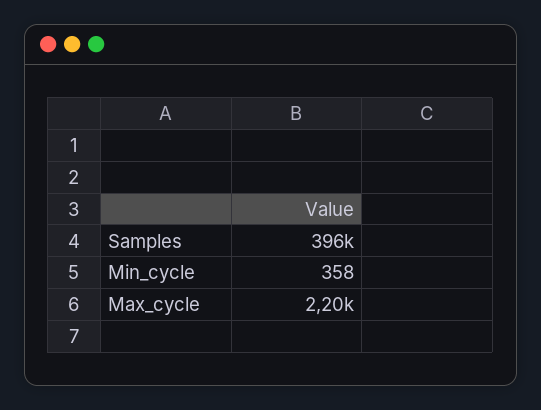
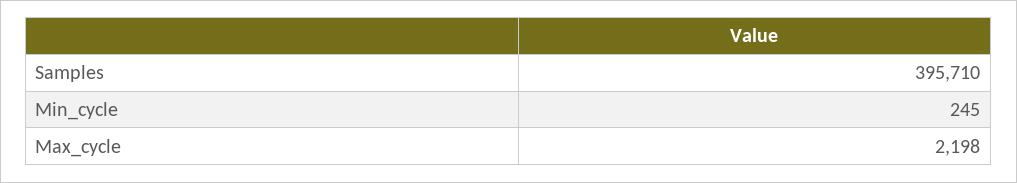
Min_cycle: 358 -> 245

